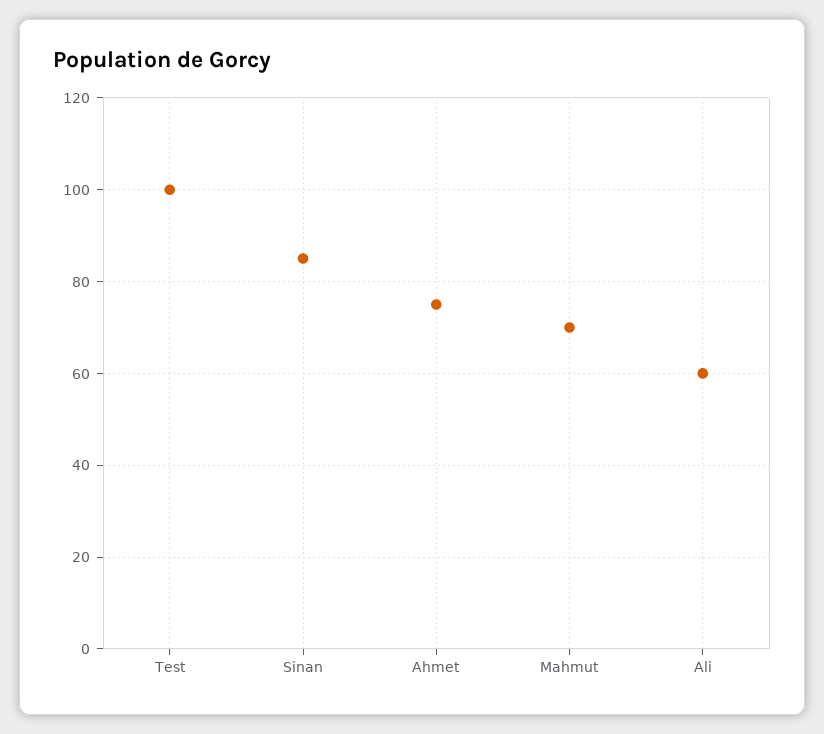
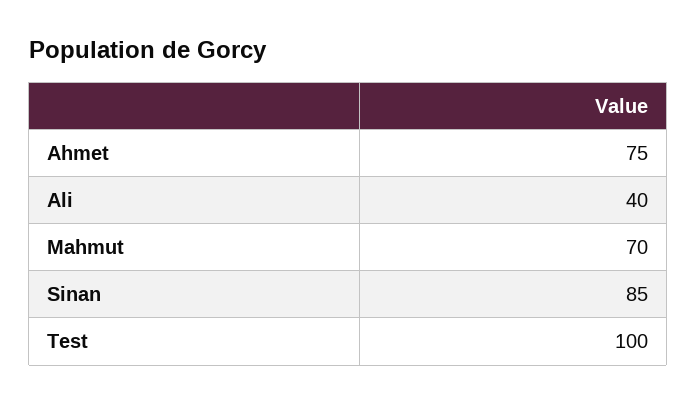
Ali: 60 -> 40

